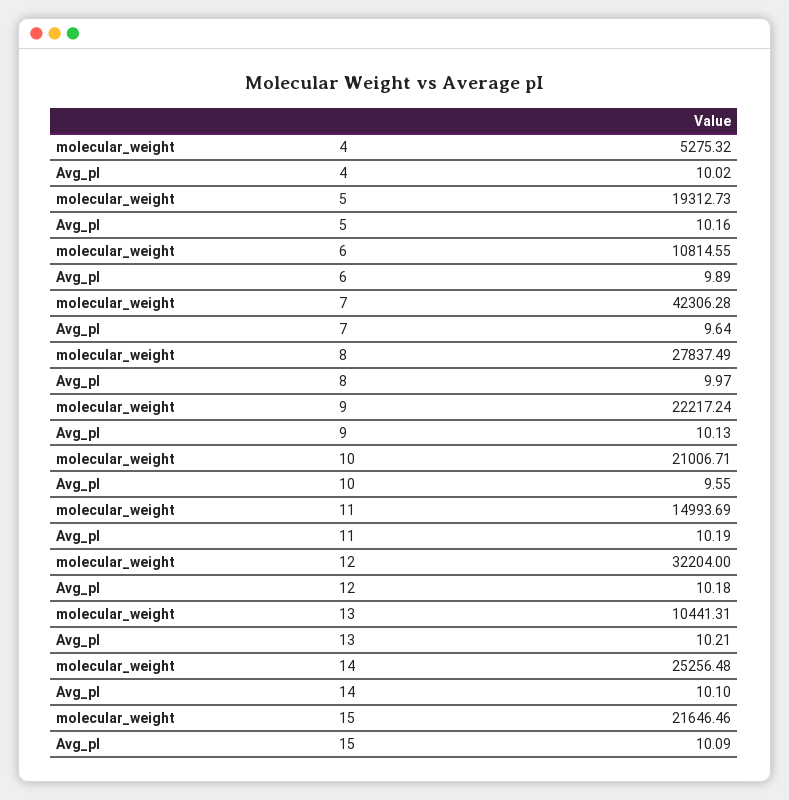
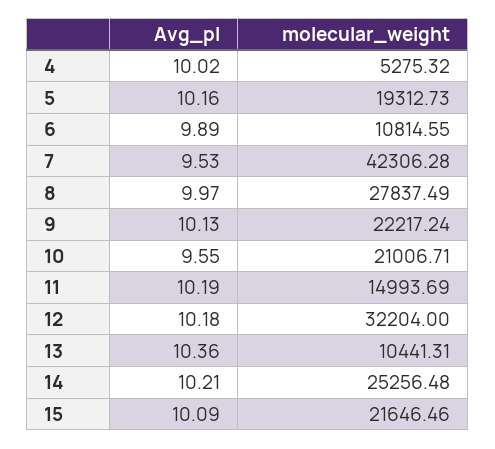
Avg_pI, 7: 9.64 -> 9.53
Avg_pI, 13: 10.21 -> 10.36
Avg_pI, 14: 10.1 -> 10.21

